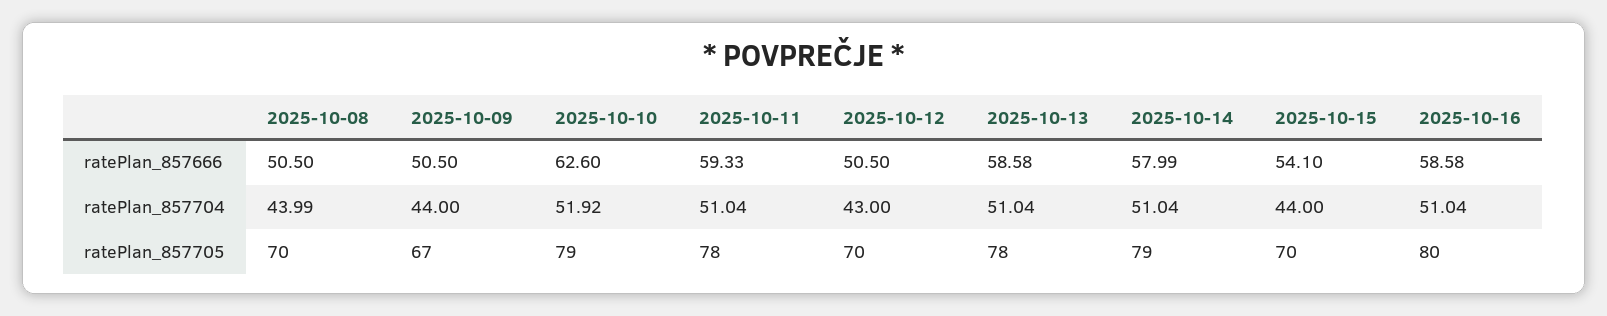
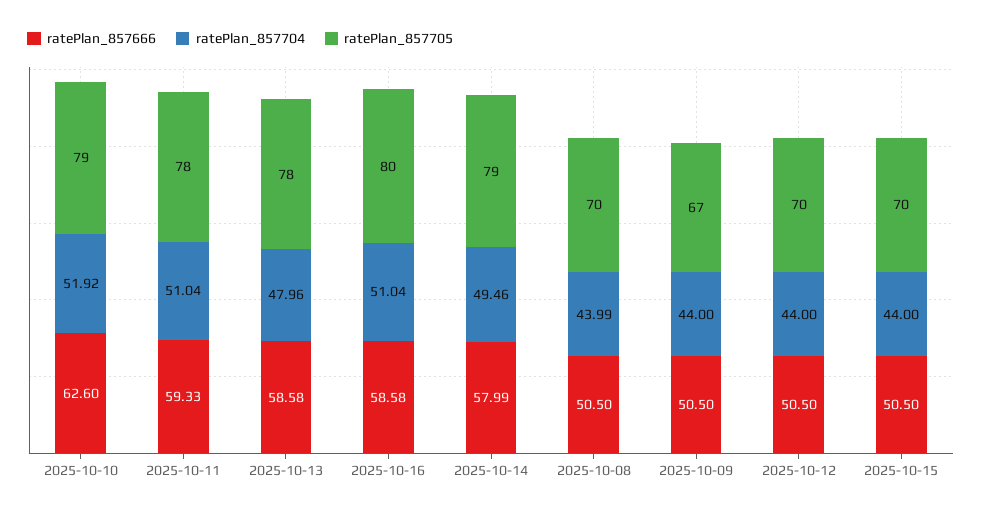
ratePlan_857666, 2025-10-15: 54.1 -> 50.5
ratePlan_857704, 2025-10-12: 43 -> 44
ratePlan_857704, 2025-10-13: 51.04 -> 47.96
ratePlan_857704, 2025-10-14: 51.04 -> 49.46

